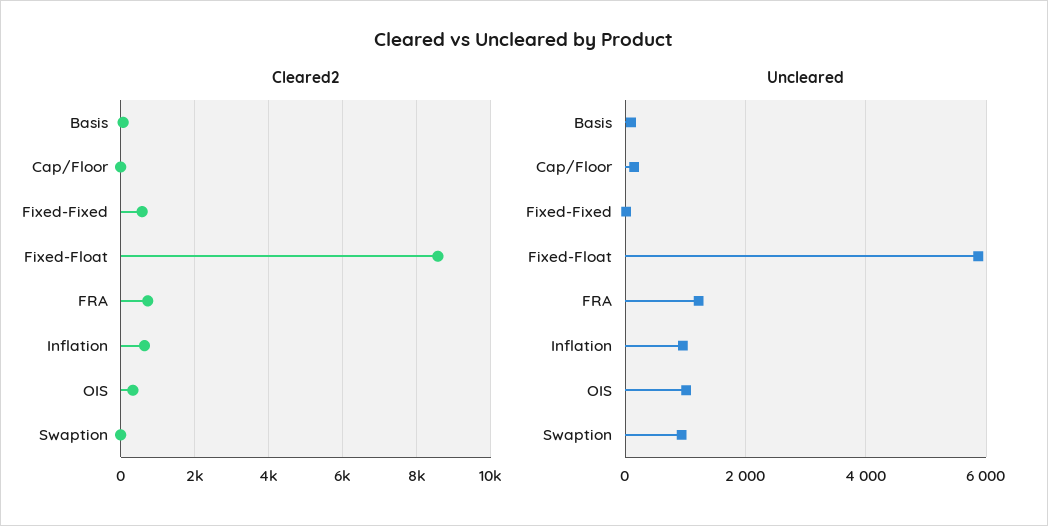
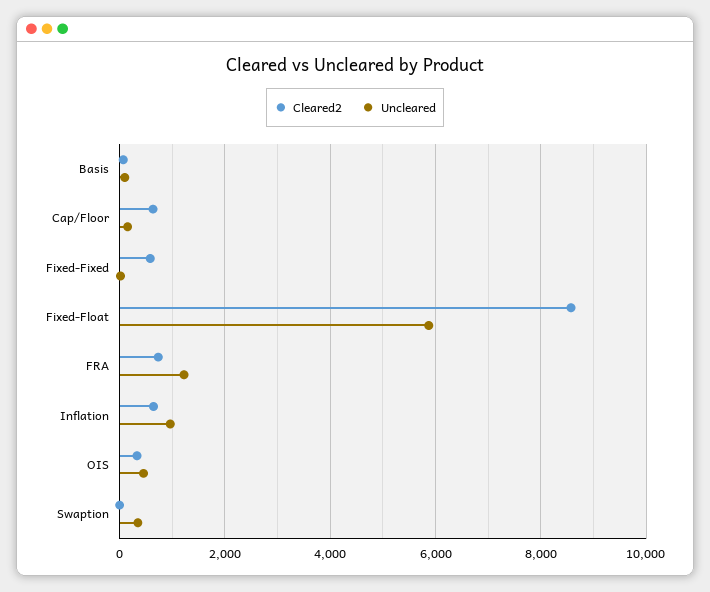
Cleared2, Cap/Floor: 0 -> 600
Uncleared, OIS: 1000 -> 400
Uncleared, Swaption: 1000 -> 400

